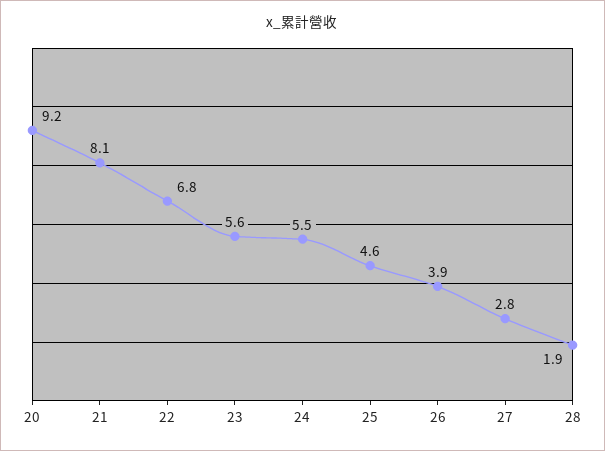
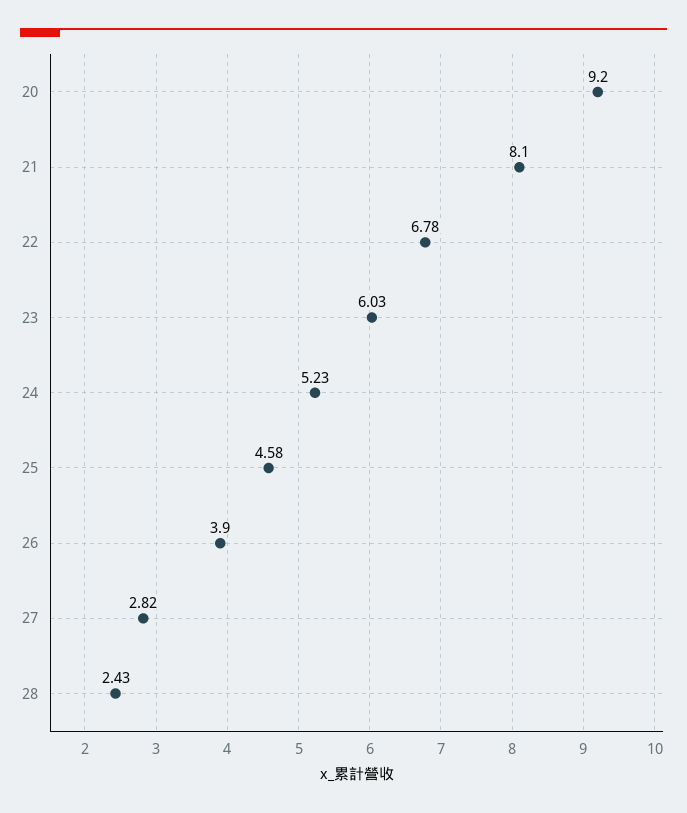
23: 5.6 -> 6.03
24: 5.5 -> 5.23
28: 1.9 -> 2.43

